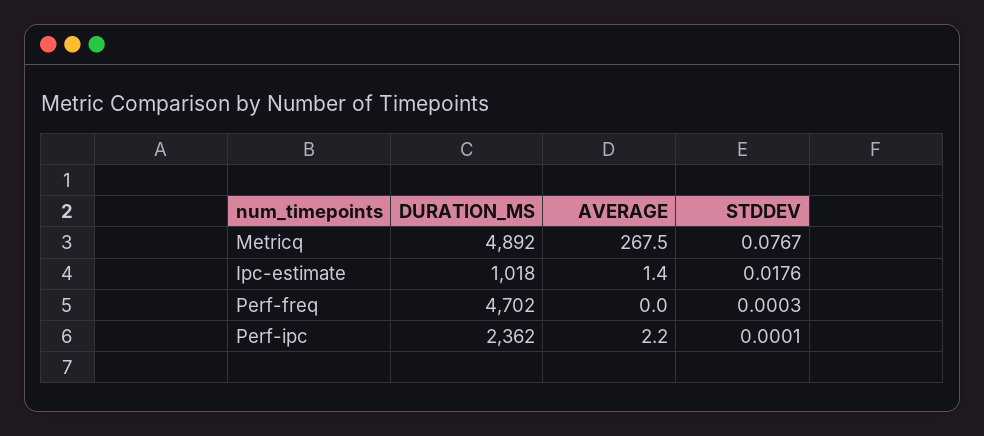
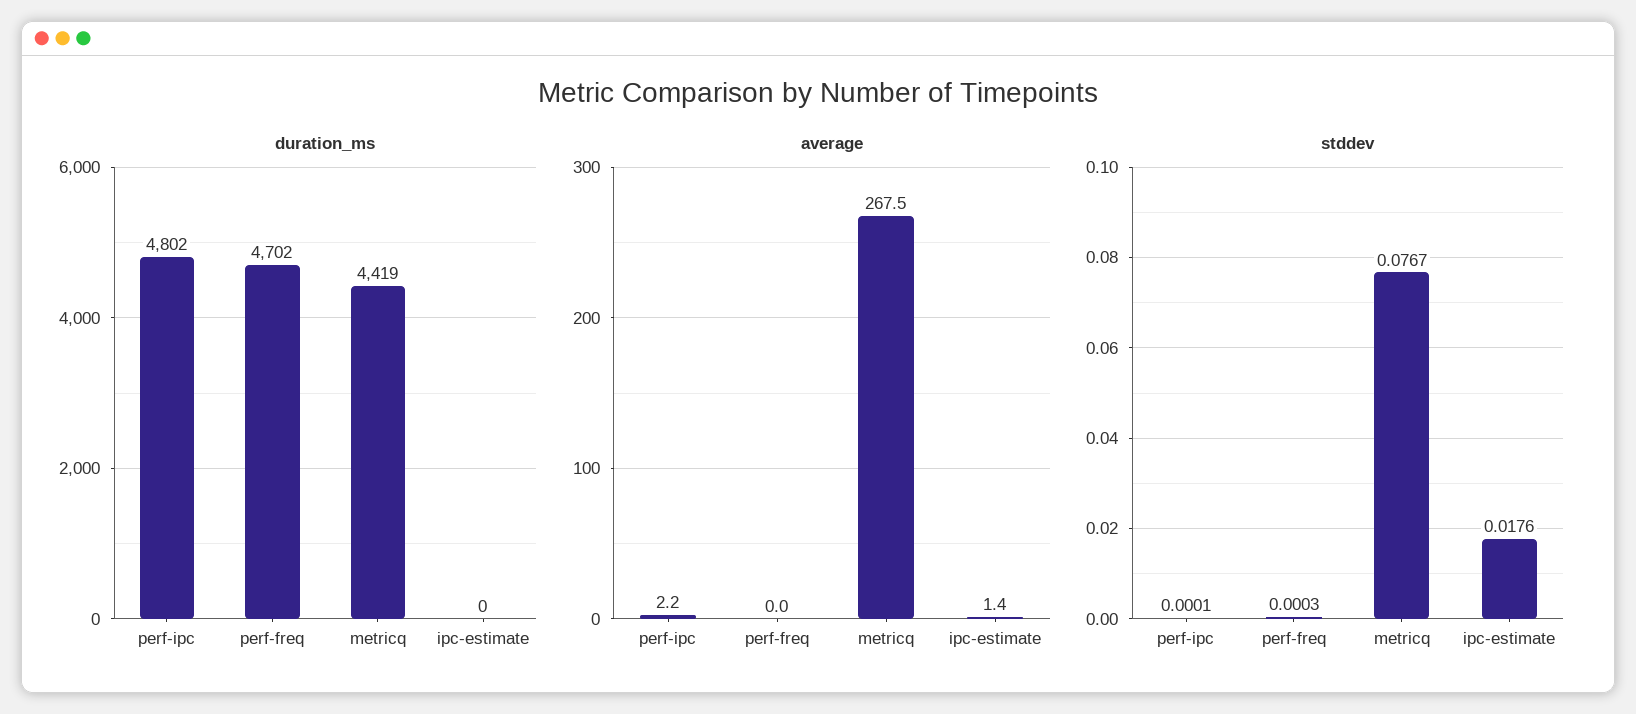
DURATION_MS, Metricq: 4892 -> 4419
DURATION_MS, Ipc-estimate: 1018 -> 0
DURATION_MS, Perf-ipc: 2362 -> 4802

